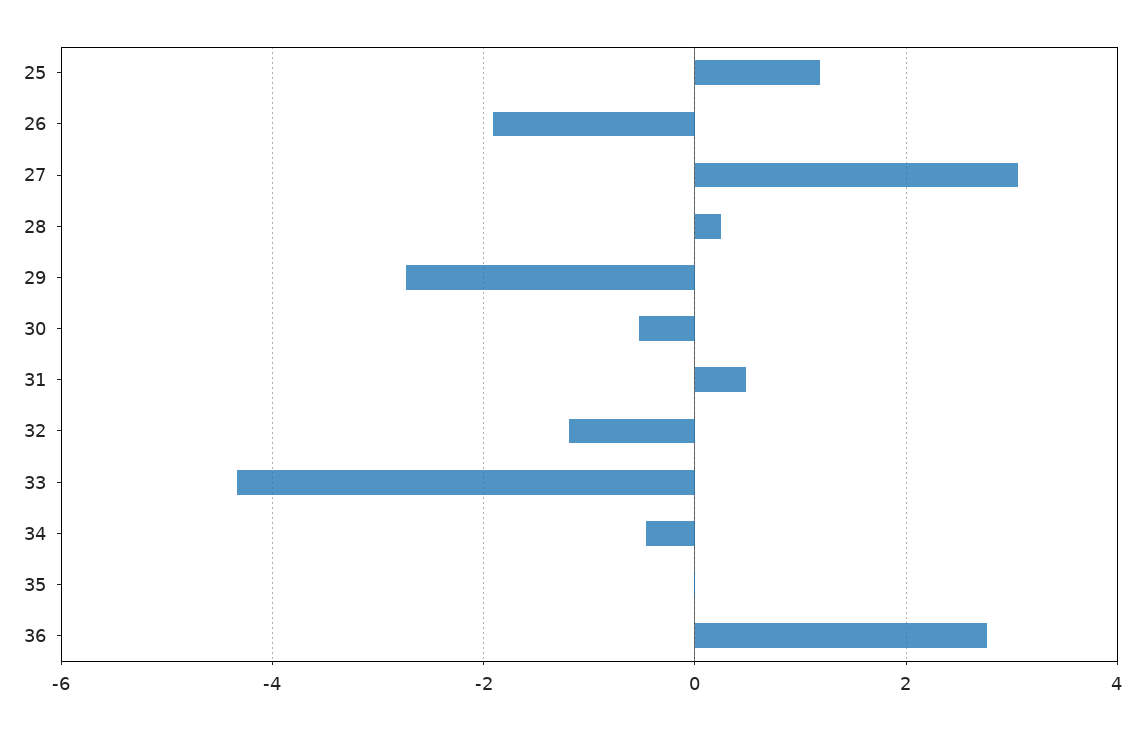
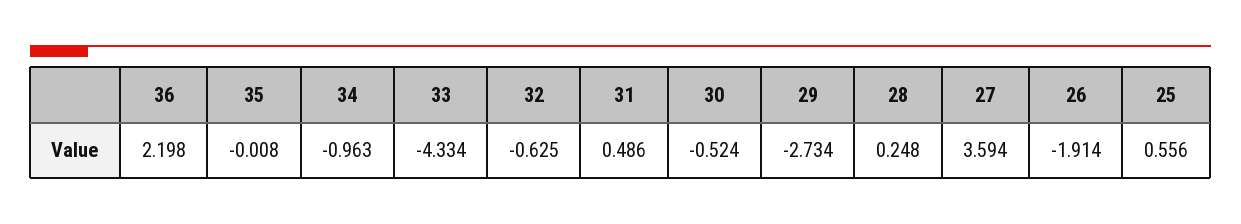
25: 1.2 -> 0.556
27: 3 -> 3.594
32: -1.2 -> -0.625
34: -0.4 -> -0.963
36: 2.8 -> 2.198

